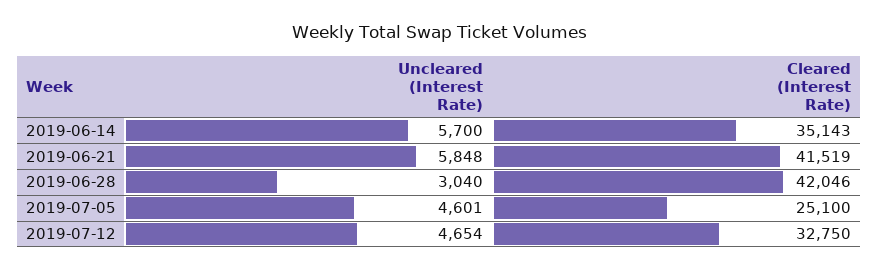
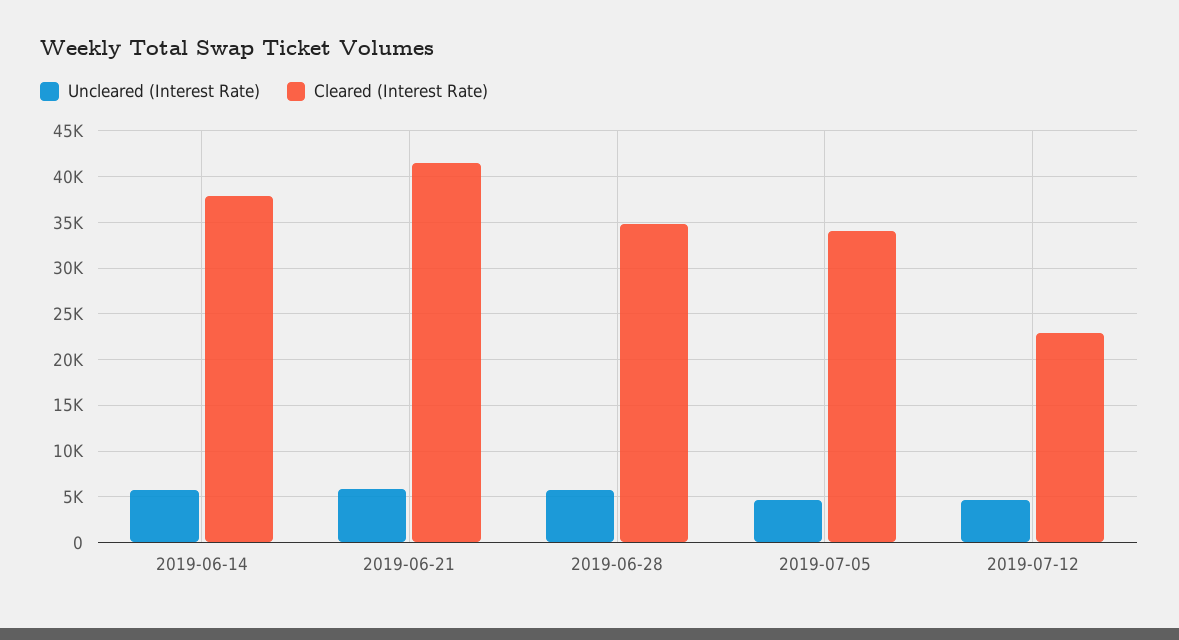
Cleared (Interest Rate), 2019-06-14: 35143 -> 38000
Uncleared (Interest Rate), 2019-06-28: 3040 -> 6000
Cleared (Interest Rate), 2019-06-28: 42046 -> 35000
Cleared (Interest Rate), 2019-07-05: 25100 -> 34000
Cleared (Interest Rate), 2019-07-12: 32750 -> 23000

